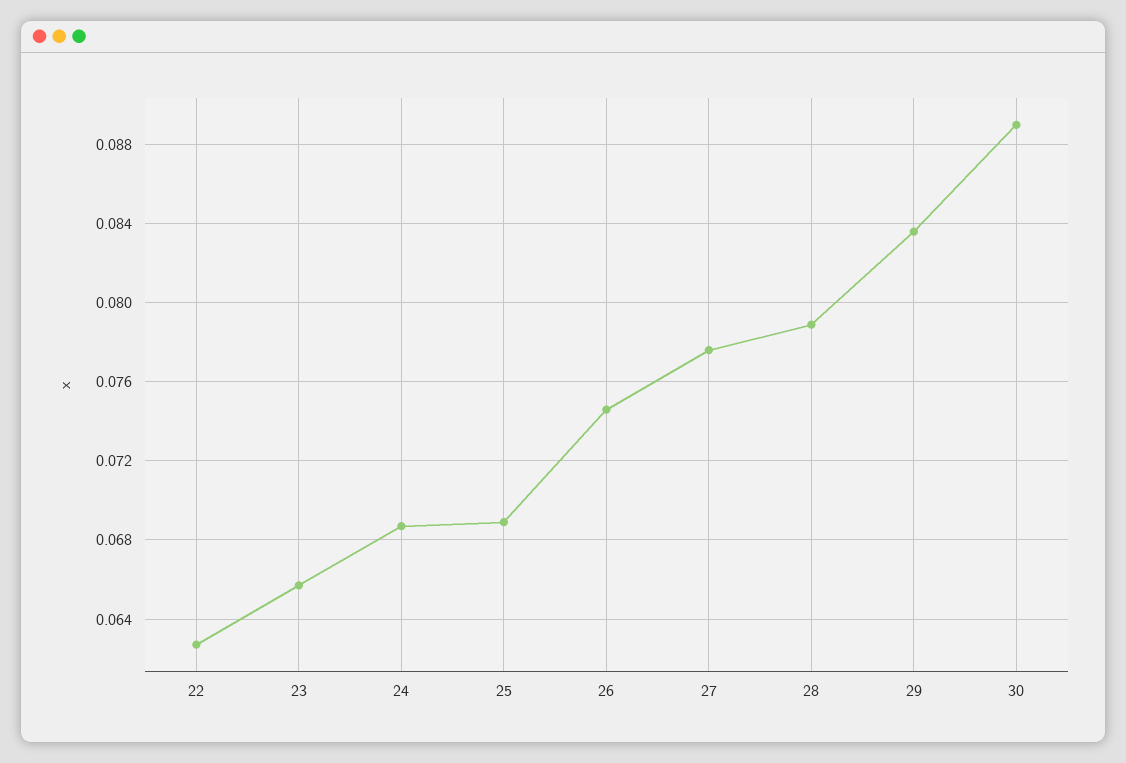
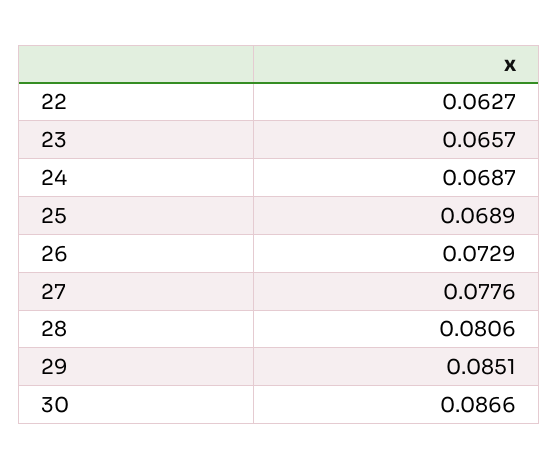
26: 0.0745 -> 0.0729
28: 0.079 -> 0.0806
29: 0.0835 -> 0.0851
30: 0.089 -> 0.0866

